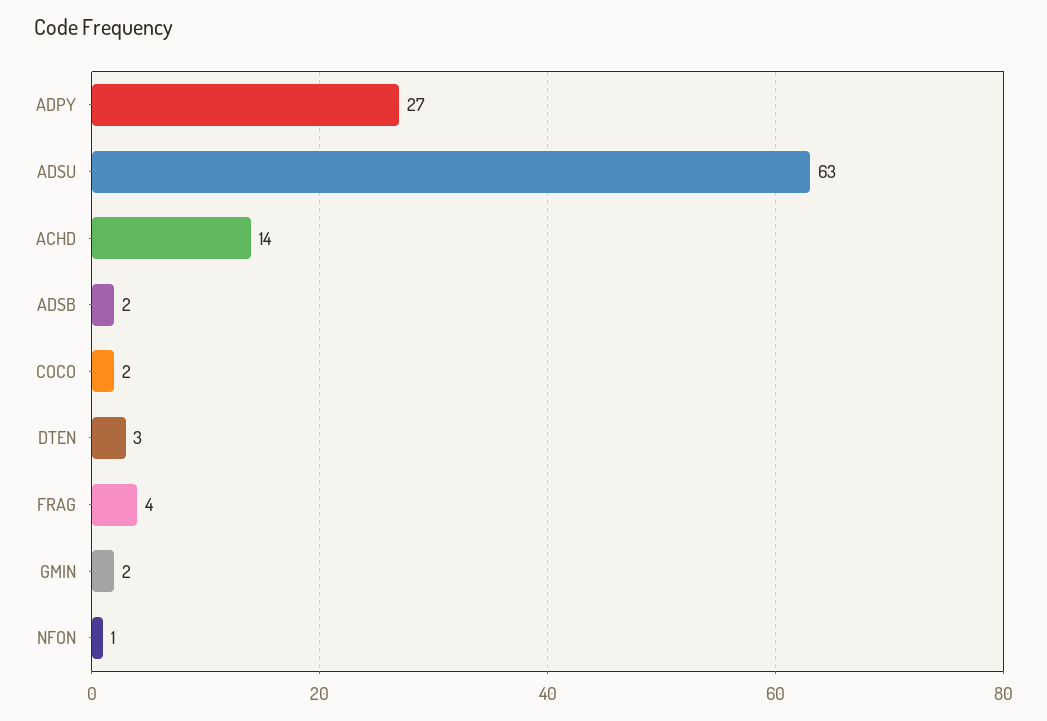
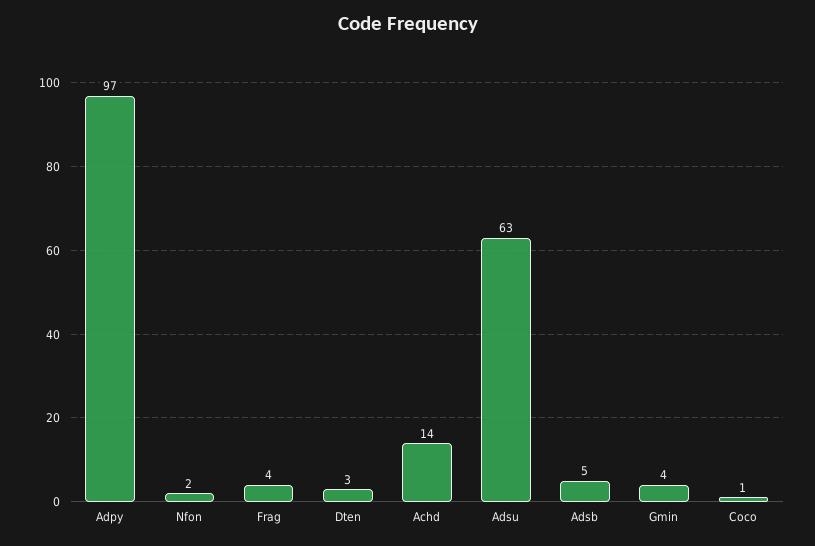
ADPY: 27 -> 97
ADSB: 2 -> 5
COCO: 2 -> 1
GMIN: 2 -> 4
NFON: 1 -> 2

